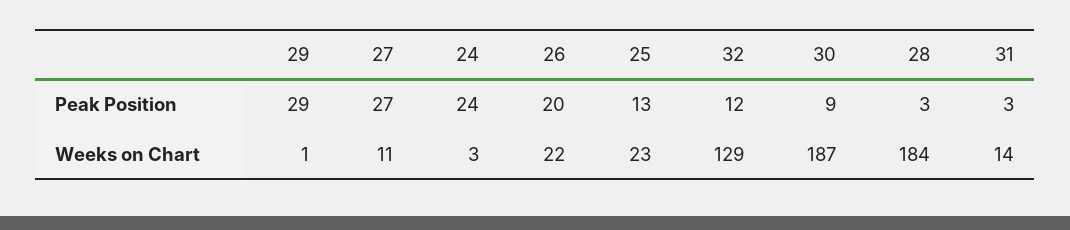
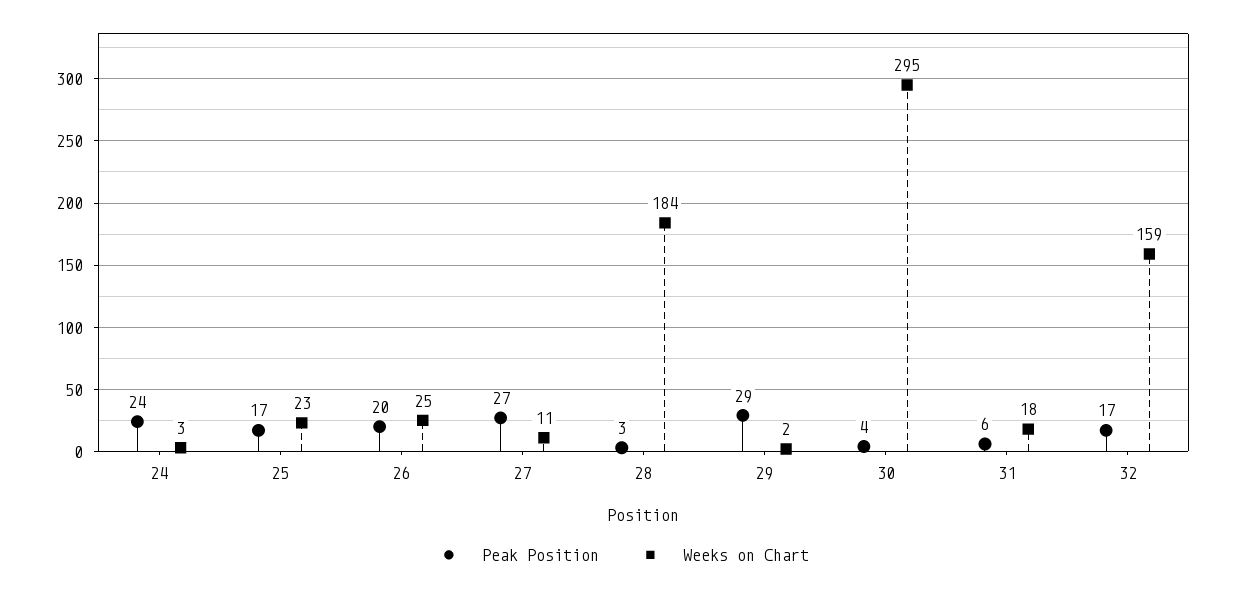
Peak Position, 25: 13 -> 17
Peak Position, 32: 12 -> 17
Peak Position, 30: 9 -> 4
Peak Position, 31: 3 -> 6
Weeks on Chart, 29: 1 -> 2
Weeks on Chart, 26: 22 -> 25
Weeks on Chart, 32: 129 -> 159
Weeks on Chart, 30: 187 -> 295
Weeks on Chart, 31: 14 -> 18

